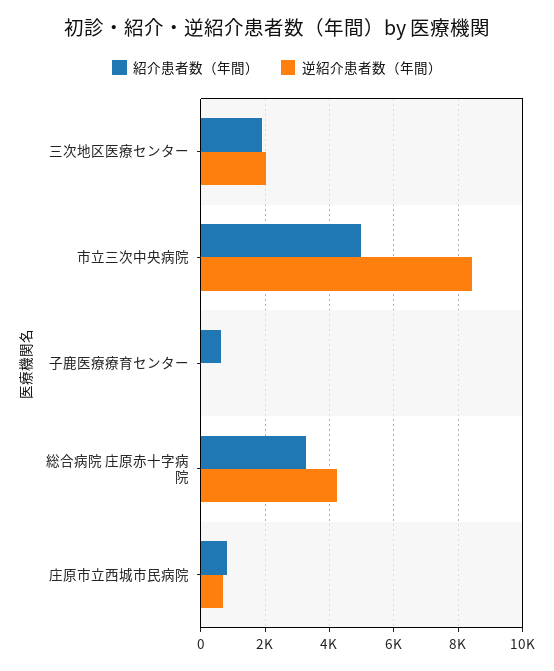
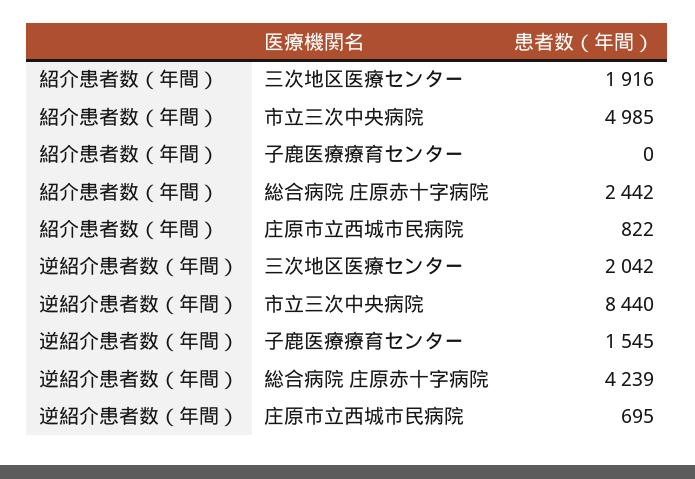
紹介患者数（年間）, 子鹿医療療育センター: 600 -> 0
逆紹介患者数（年間）, 子鹿医療療育センター: 0 -> 1545
紹介患者数（年間）, 総合病院 庄原赤十字病院: 3200 -> 2442

